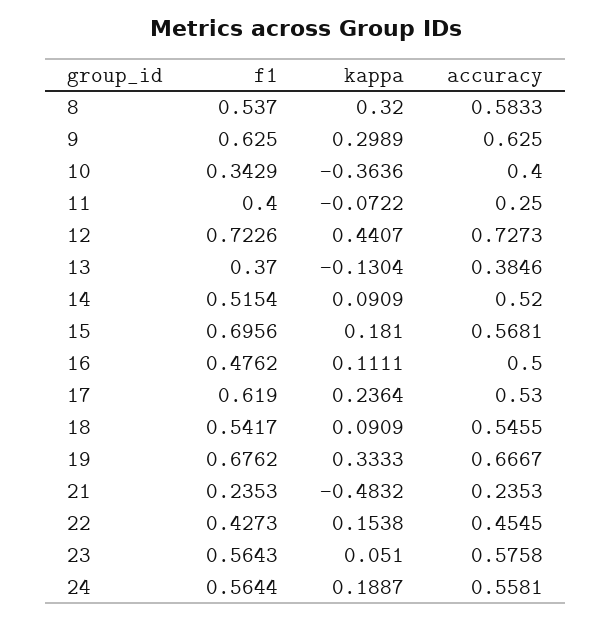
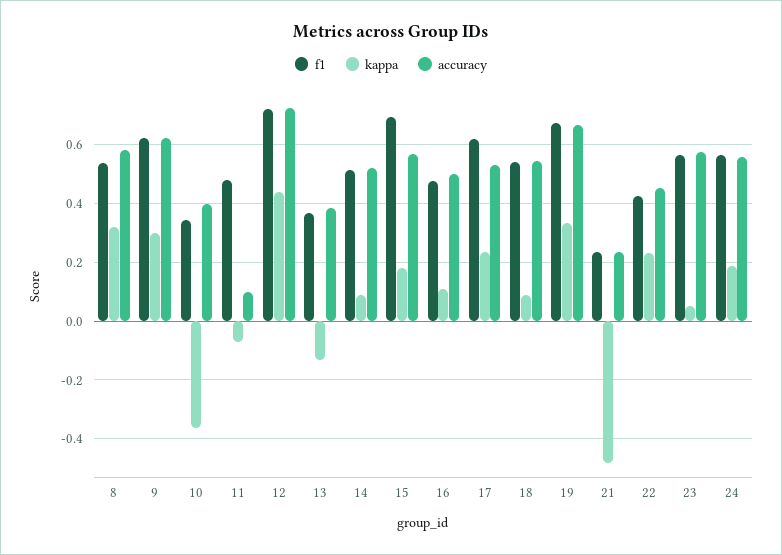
f1, 11: 0.4 -> 0.475
accuracy, 11: 0.25 -> 0.1
kappa, 22: 0.1538 -> 0.225

